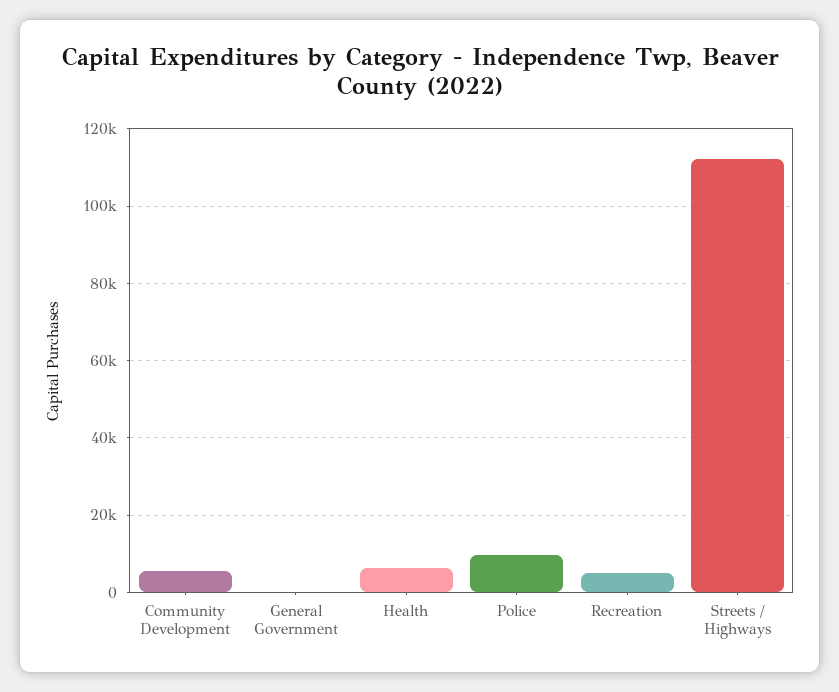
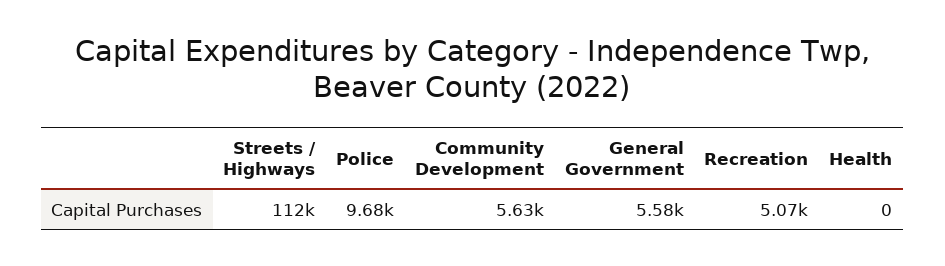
General Government: 0 -> 5580
Health: 6000 -> 0

